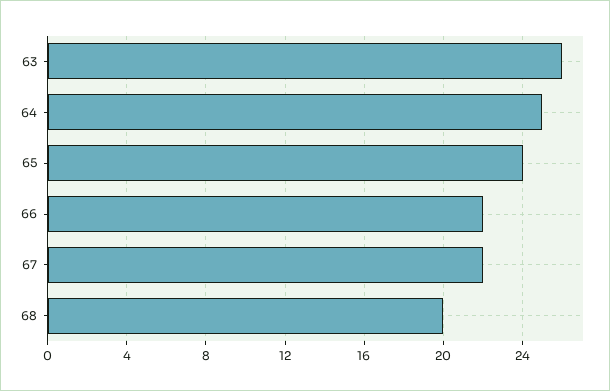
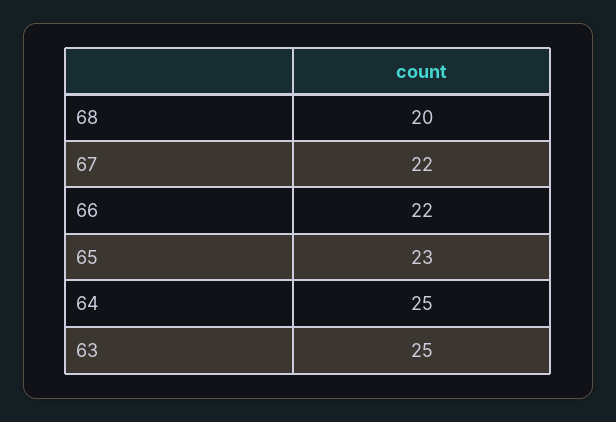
63: 26 -> 25
65: 24 -> 23

